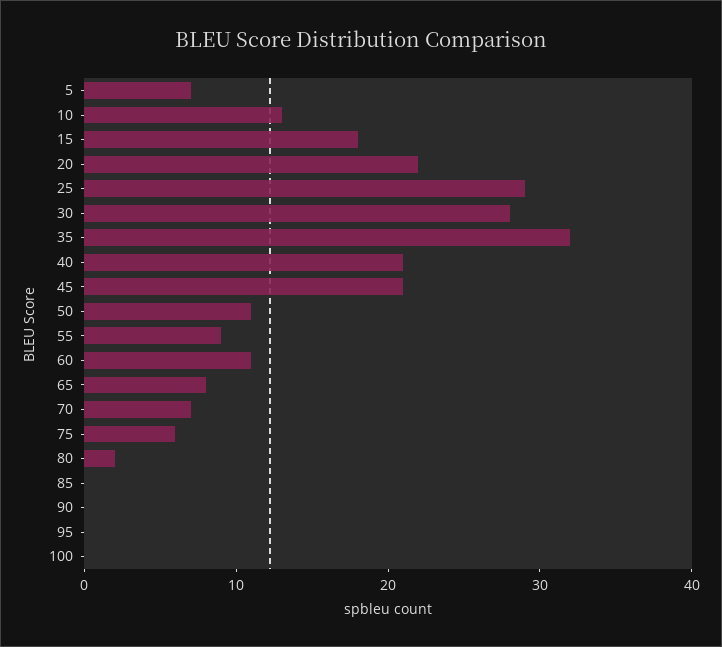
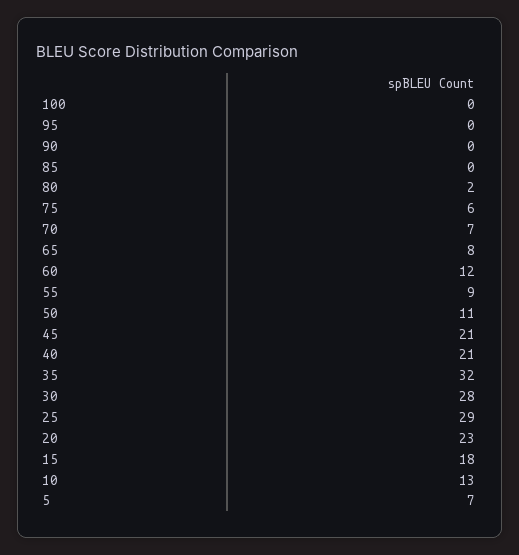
20: 22 -> 23
60: 11 -> 12

